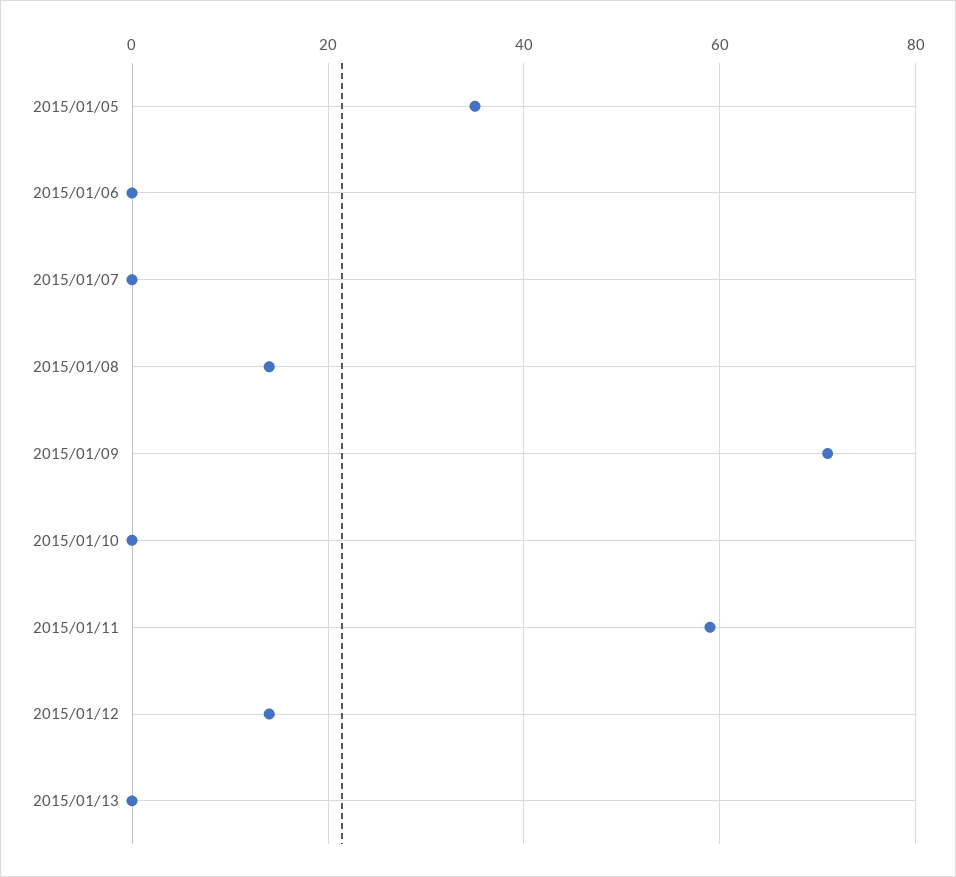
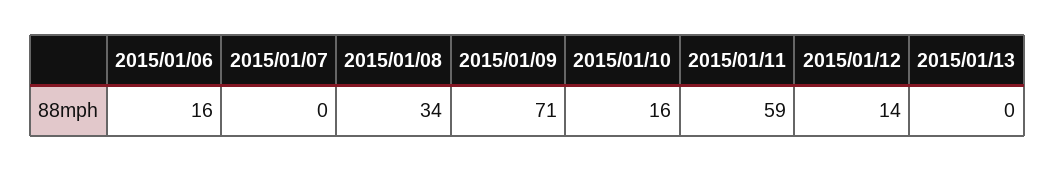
2015/01/05: 35 -> none
2015/01/06: 0 -> 16
2015/01/08: 15 -> 34
2015/01/10: 0 -> 16

